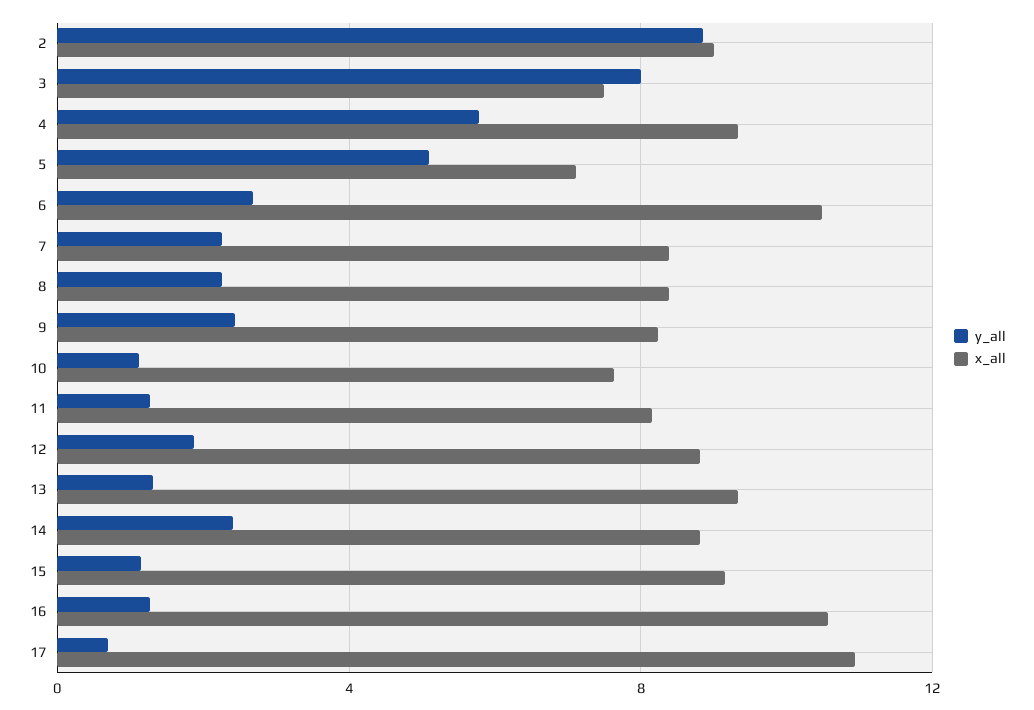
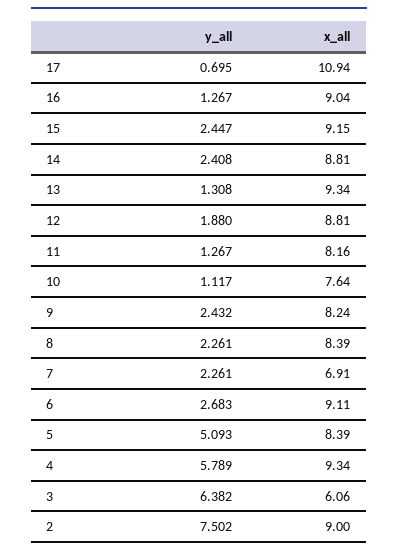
y_all, 2: 9 -> 7.502
y_all, 3: 8 -> 6.382
x_all, 3: 7.5 -> 6.06
x_all, 5: 7 -> 8.39
x_all, 6: 10.5 -> 9.11
x_all, 7: 8.5 -> 6.91
y_all, 15: 1 -> 2.447
x_all, 16: 10.5 -> 9.04

